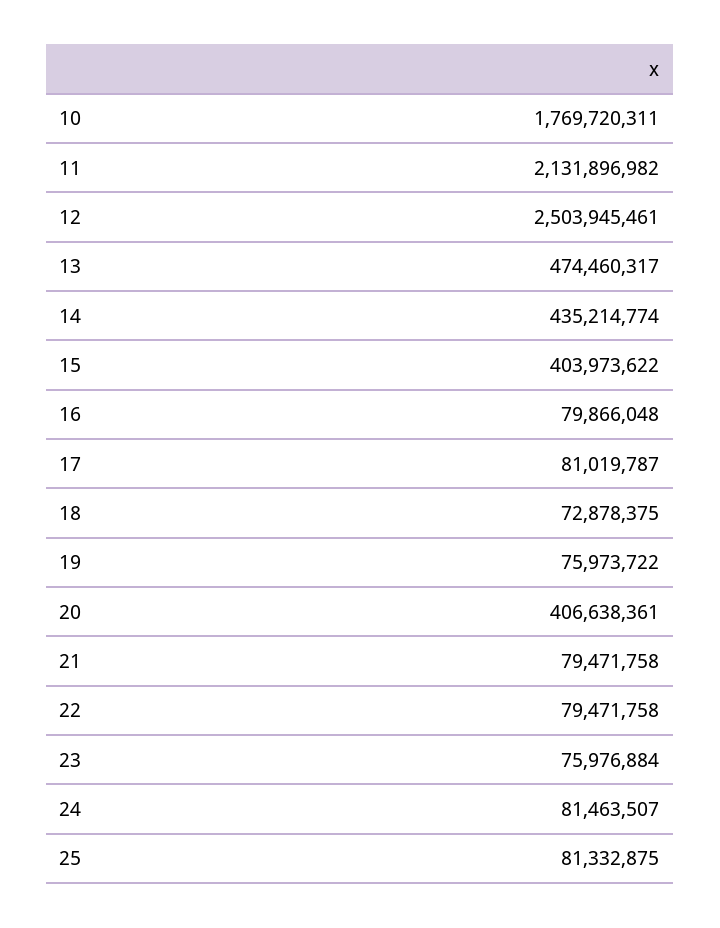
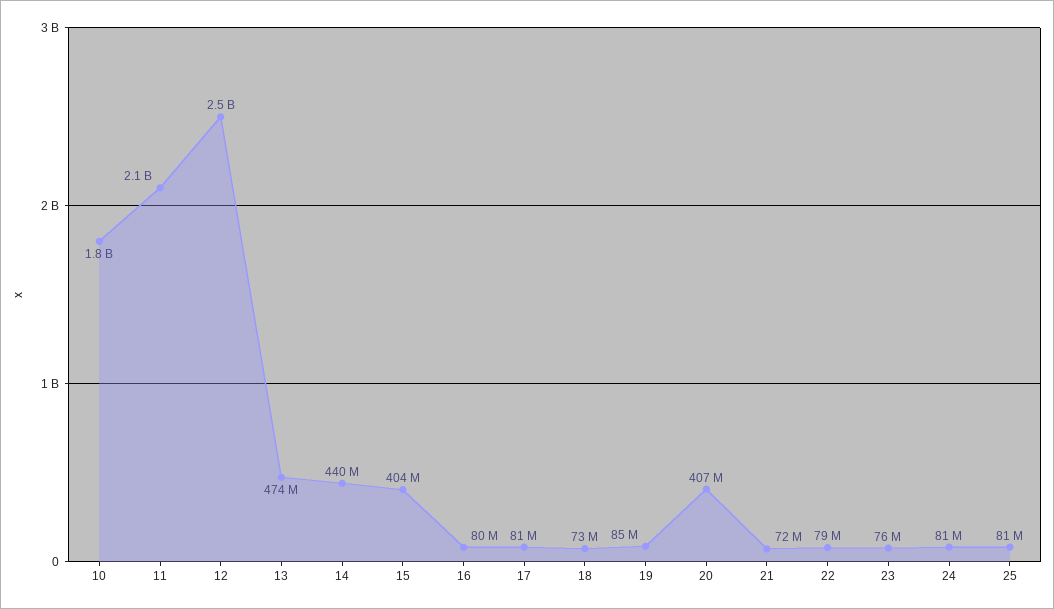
14: 435214774 -> 440000000
19: 75973722 -> 85000000
21: 79471758 -> 72000000

